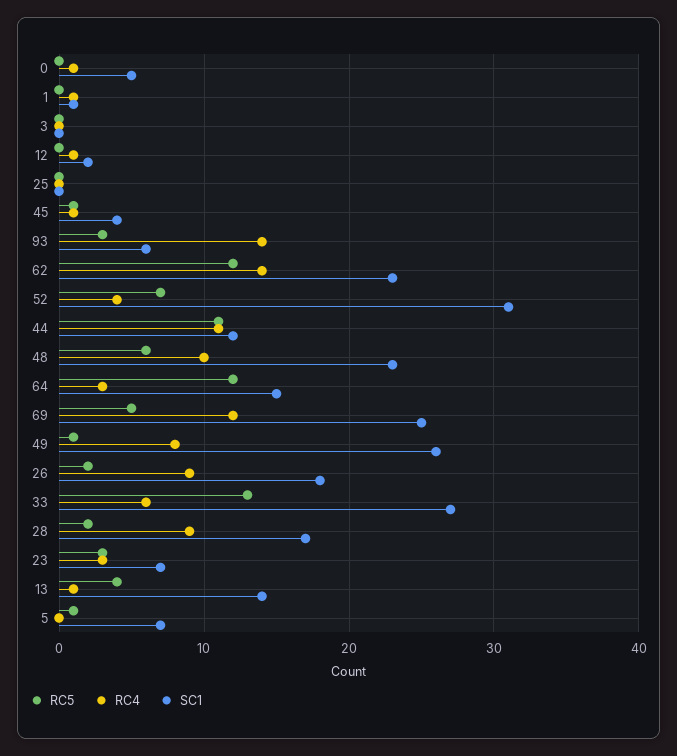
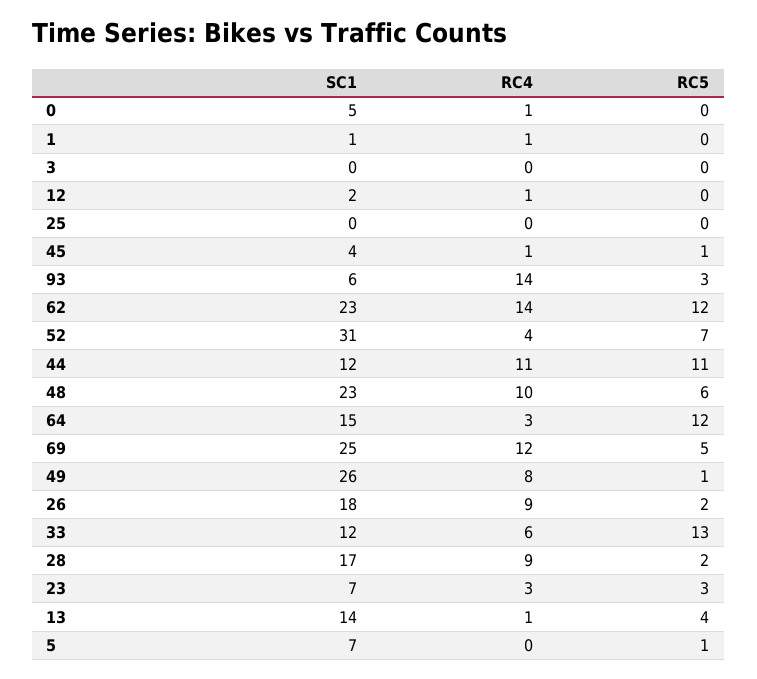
SC1, 33: 27 -> 12

